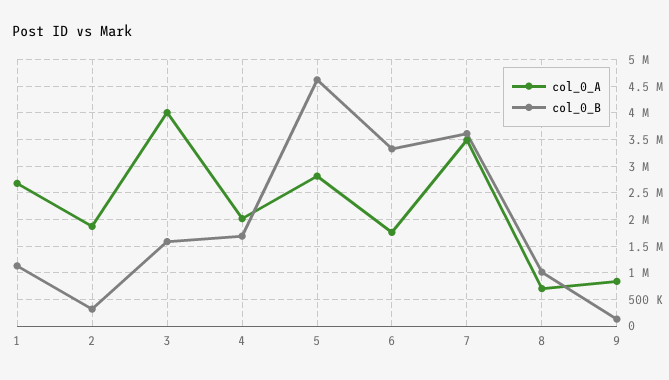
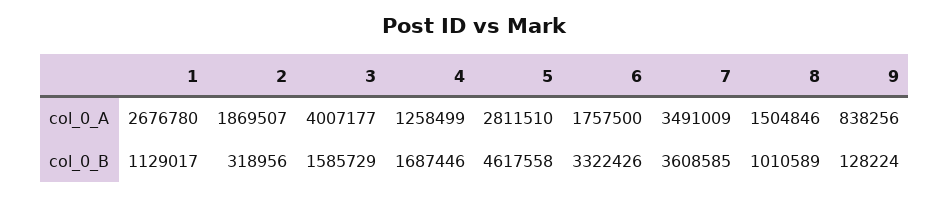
col_0_A, 4: 2000000 -> 1258499
col_0_A, 8: 750000 -> 1504846

